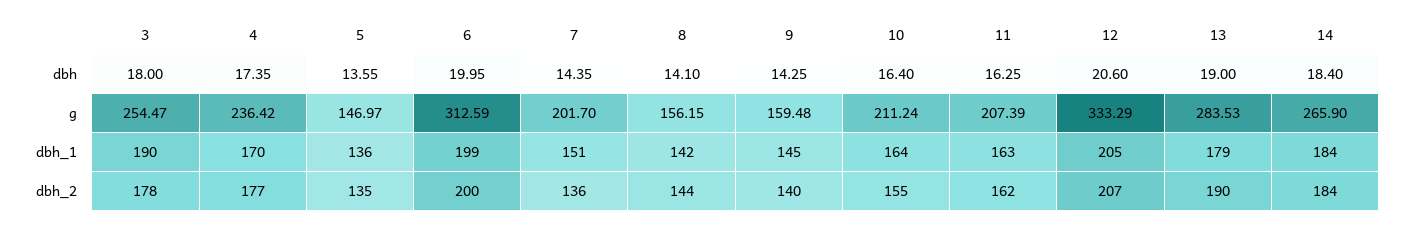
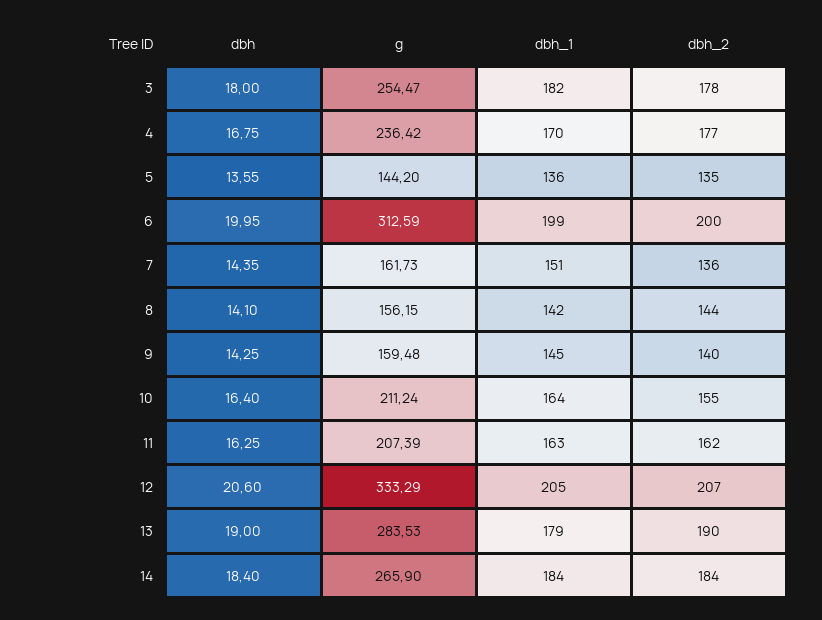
4, dbh: 17.35 -> 16.75
5, g: 146.97 -> 144.2
7, g: 201.7 -> 161.73
3, dbh_1: 190 -> 182

